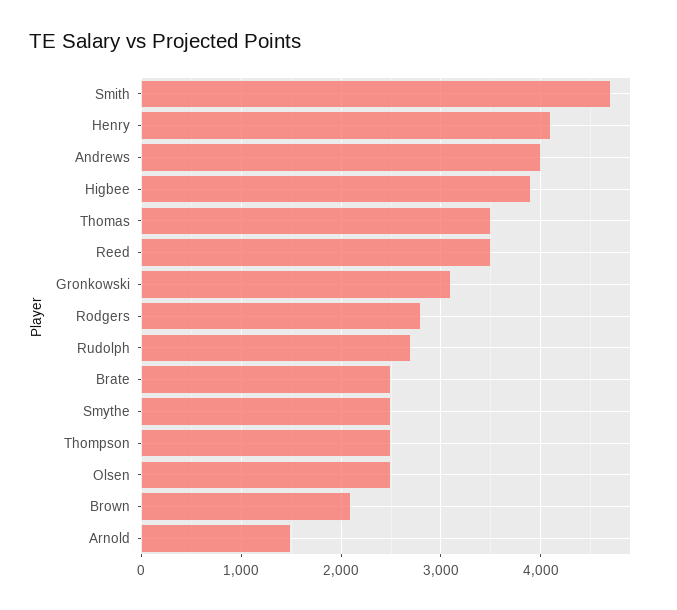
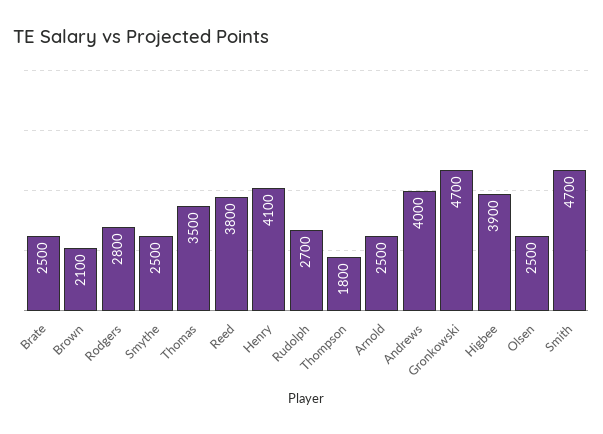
Reed: 3500 -> 3800
Gronkowski: 3100 -> 4700
Thompson: 2500 -> 1800
Arnold: 1500 -> 2500

